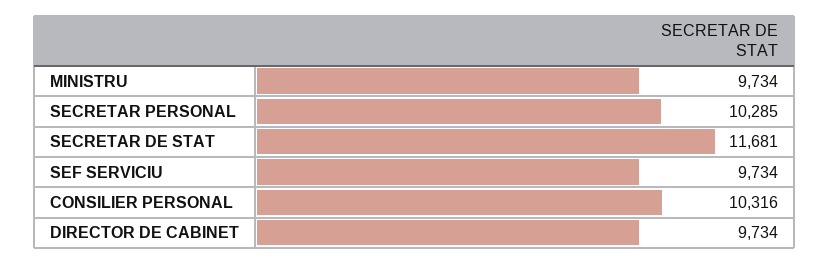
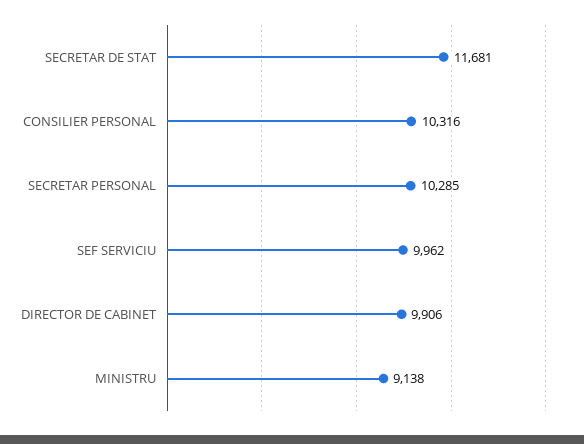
MINISTRU: 9734 -> 9138
SEF SERVICIU: 9734 -> 9962
DIRECTOR DE CABINET: 9734 -> 9906

